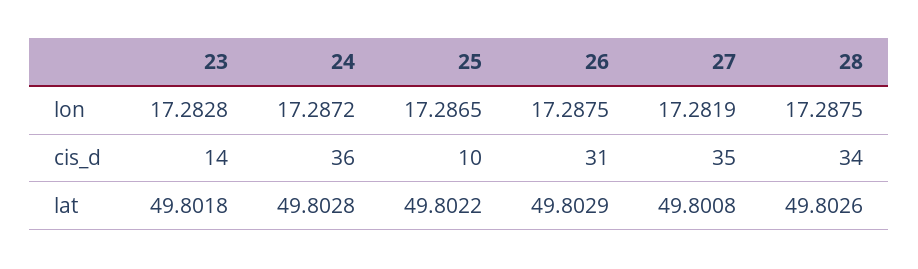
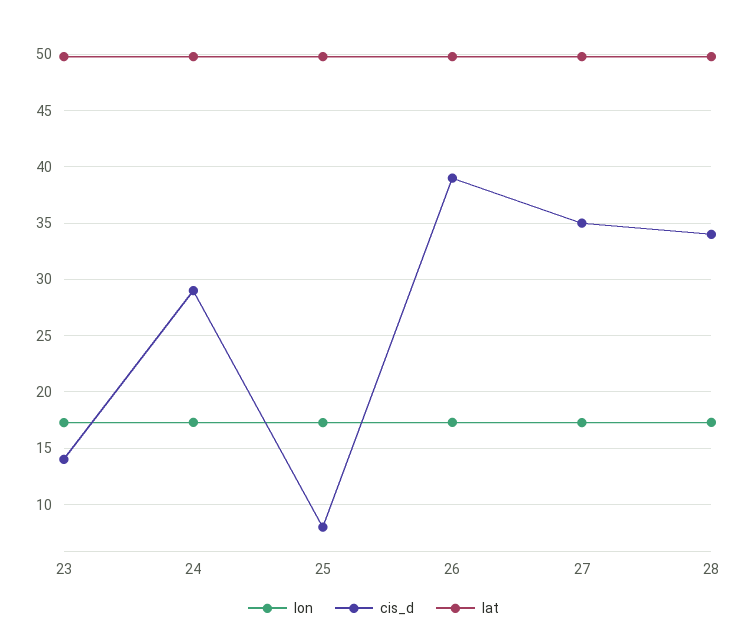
cis_d, 24: 36 -> 29
cis_d, 25: 10 -> 8
cis_d, 26: 31 -> 39

